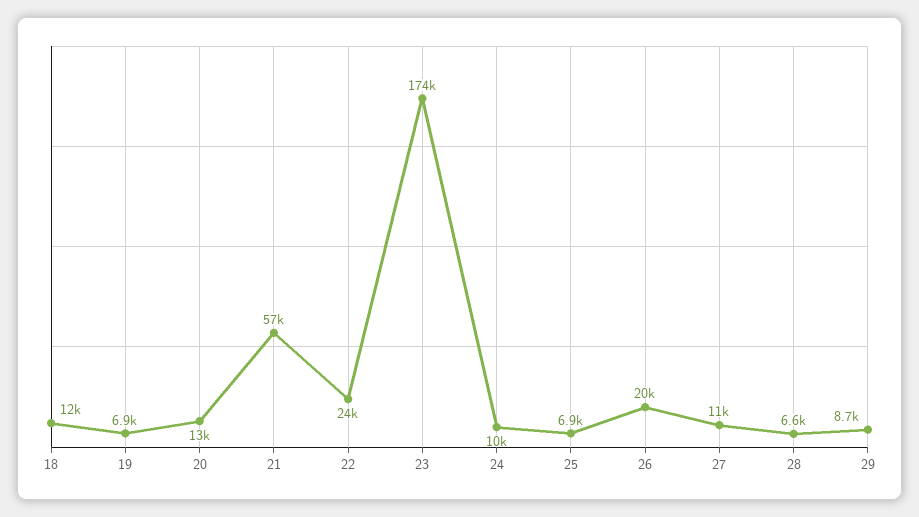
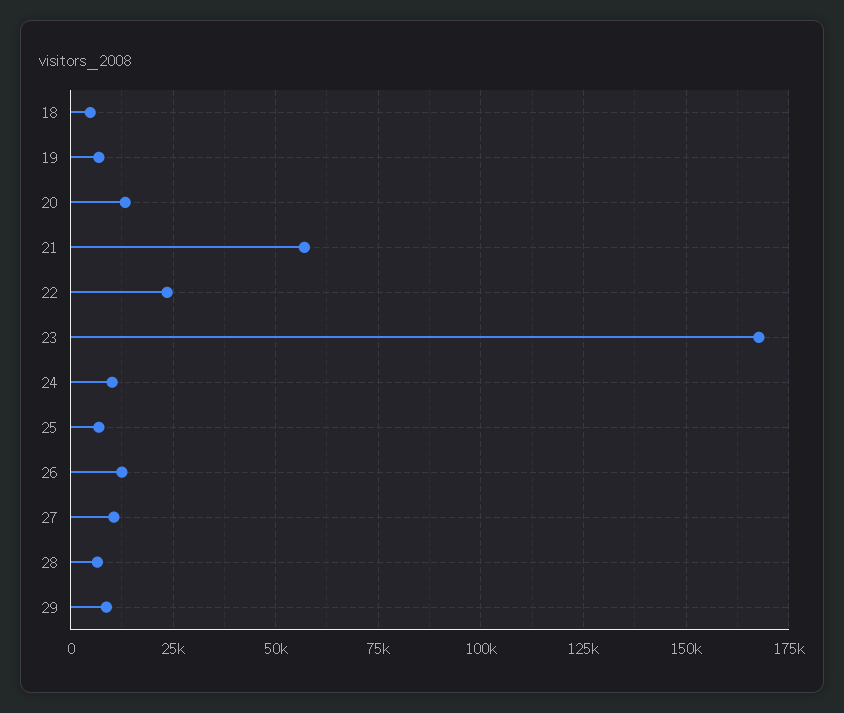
18: 12000 -> 5000
23: 174000 -> 167500
26: 20000 -> 12500

